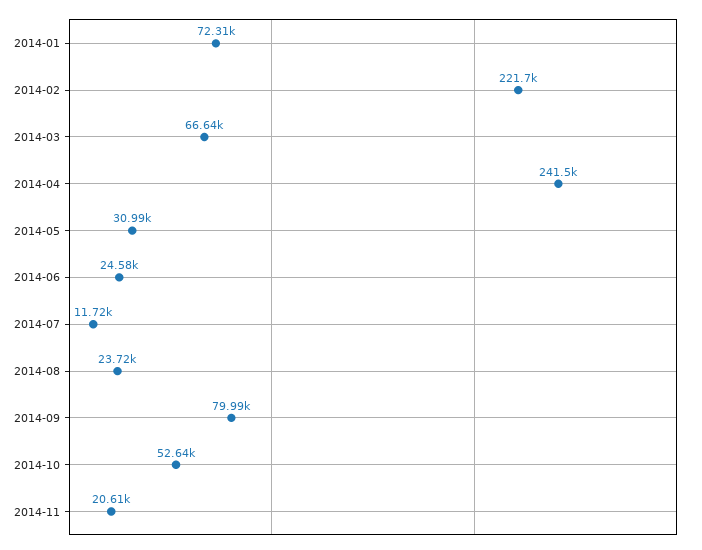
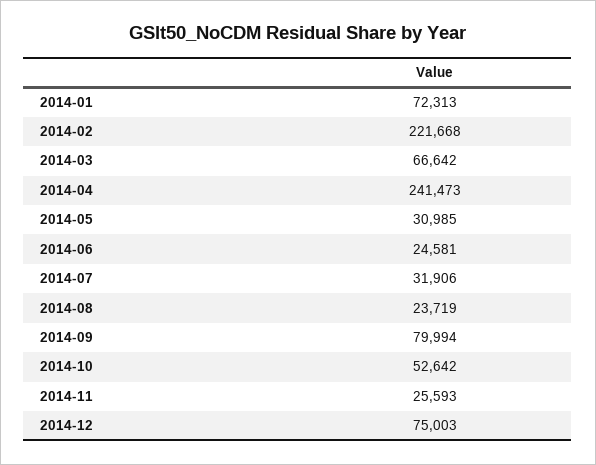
2014-07: 11720 -> 31906
2014-11: 20610 -> 25593
2014-12: none -> 75003

